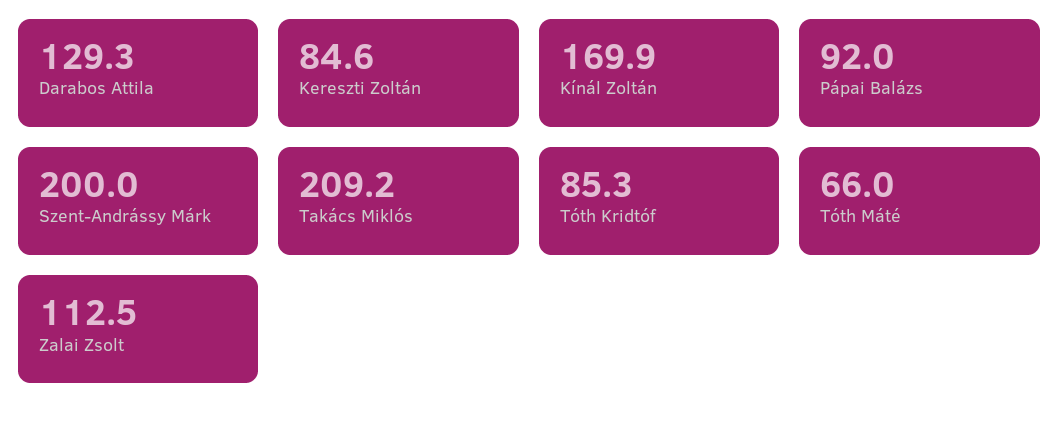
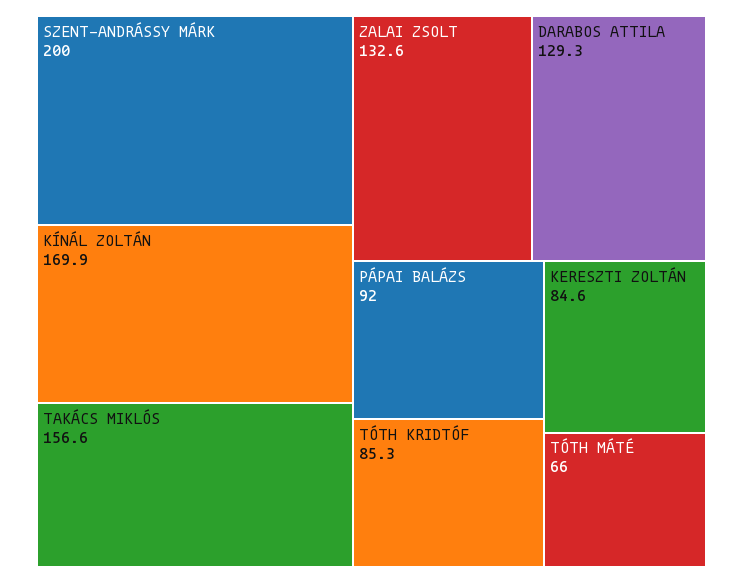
Takács Miklós: 209.2 -> 156.6
Zalai Zsolt: 112.5 -> 132.6

